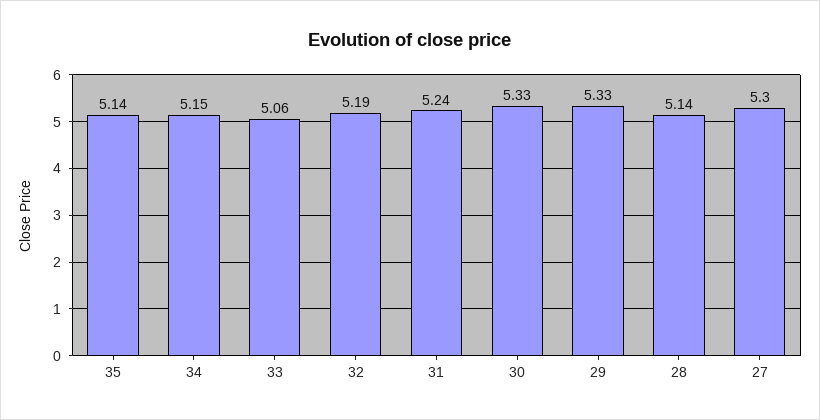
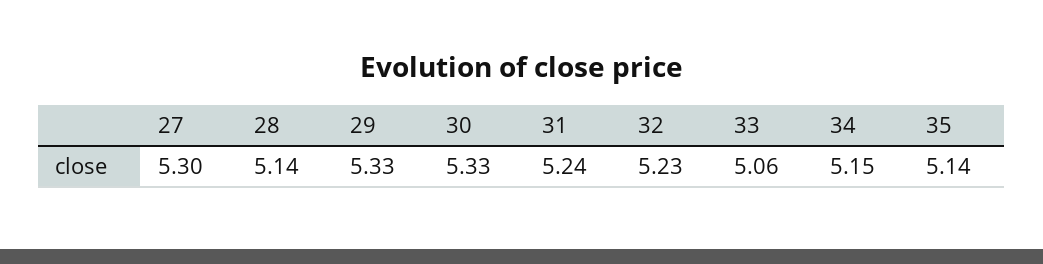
32: 5.19 -> 5.23

